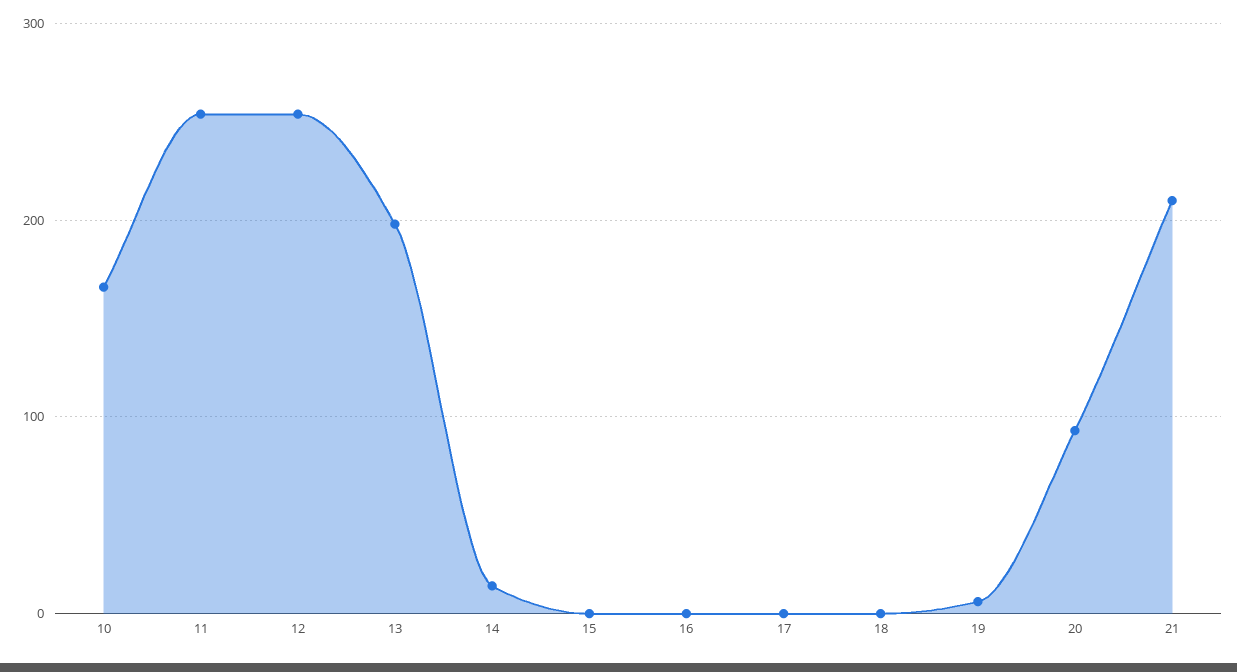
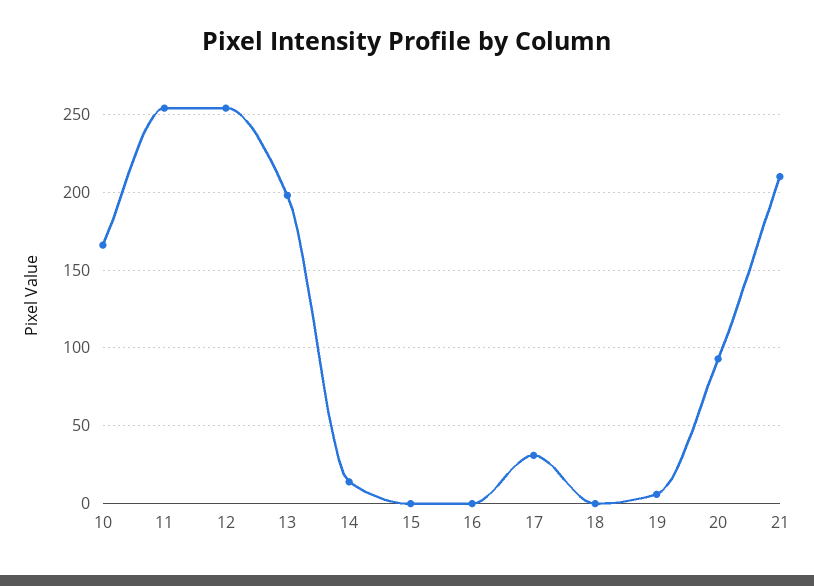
17: 0 -> 30

